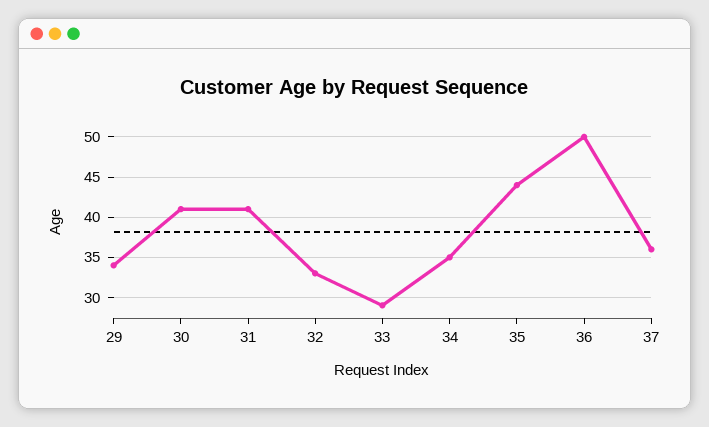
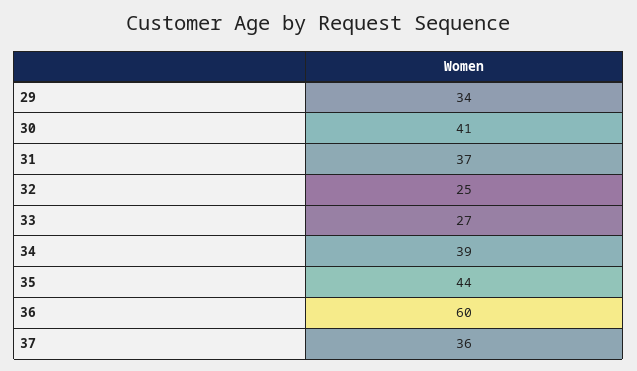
31: 41 -> 37
32: 33 -> 25
33: 29 -> 27
34: 35 -> 39
36: 50 -> 60

